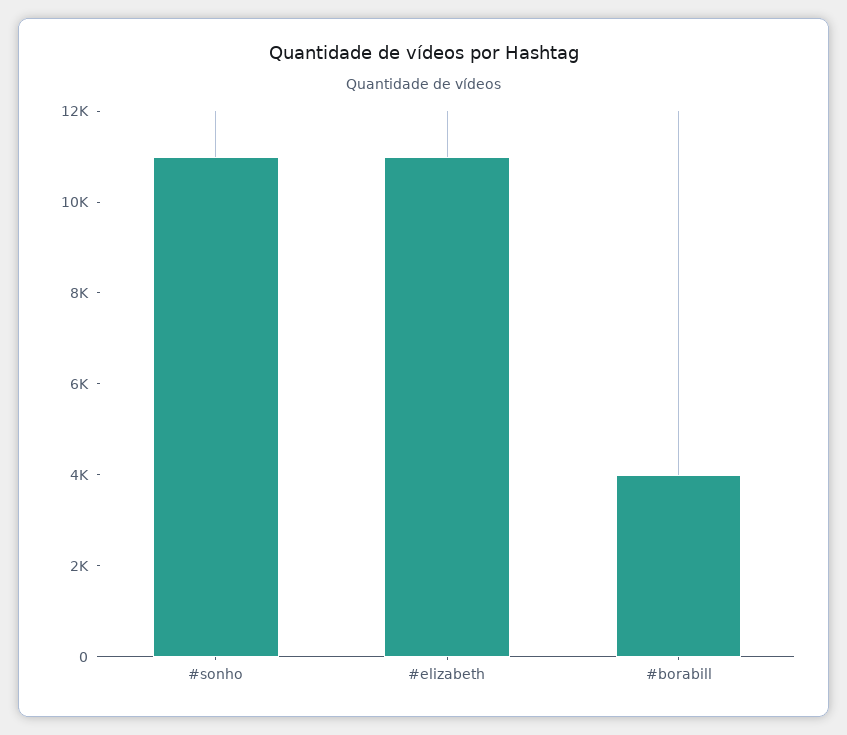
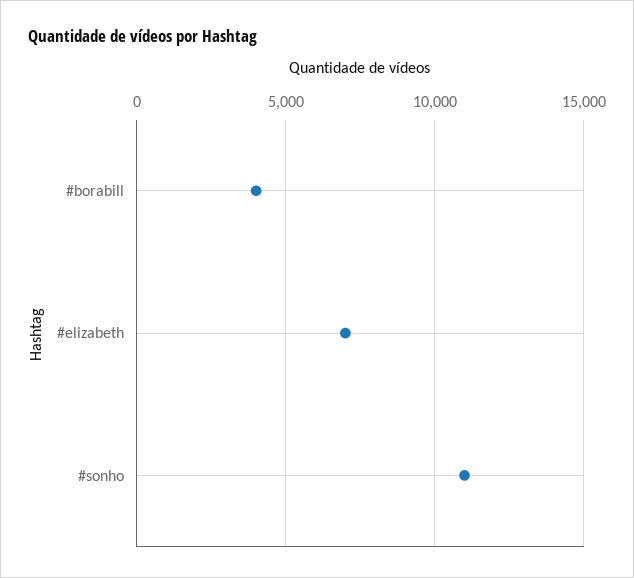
#elizabeth: 11000 -> 7000

